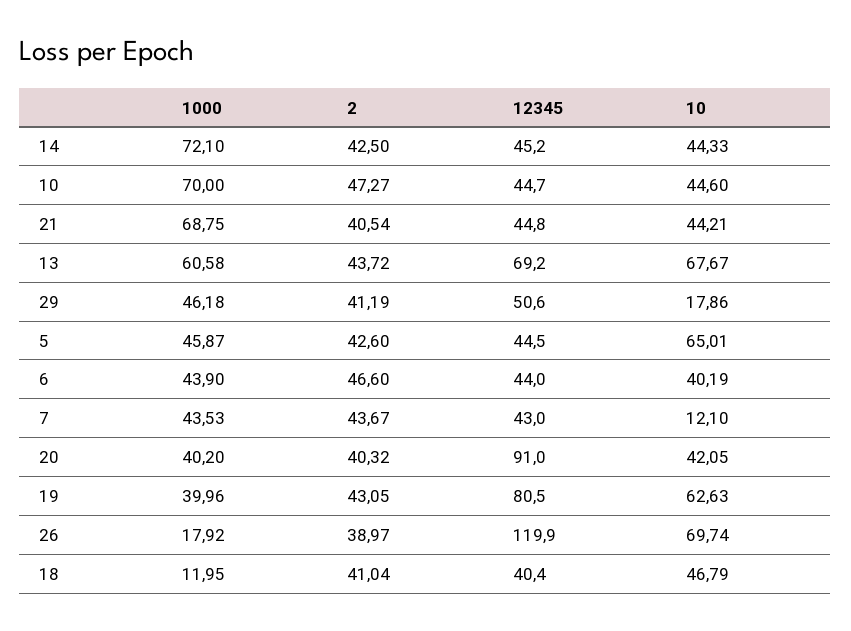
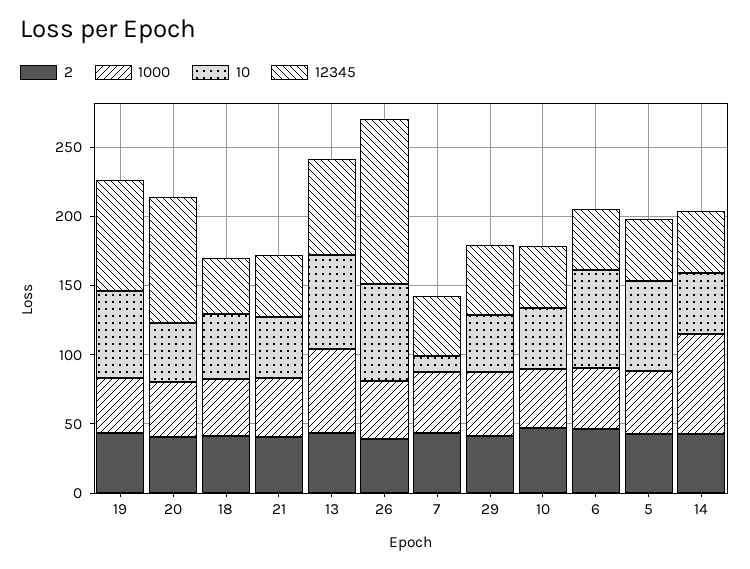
1000, 10: 70 -> 40
1000, 21: 68.75 -> 40
10, 29: 17.86 -> 40
10, 6: 40.19 -> 70
1000, 26: 17.92 -> 40
1000, 18: 11.95 -> 40

